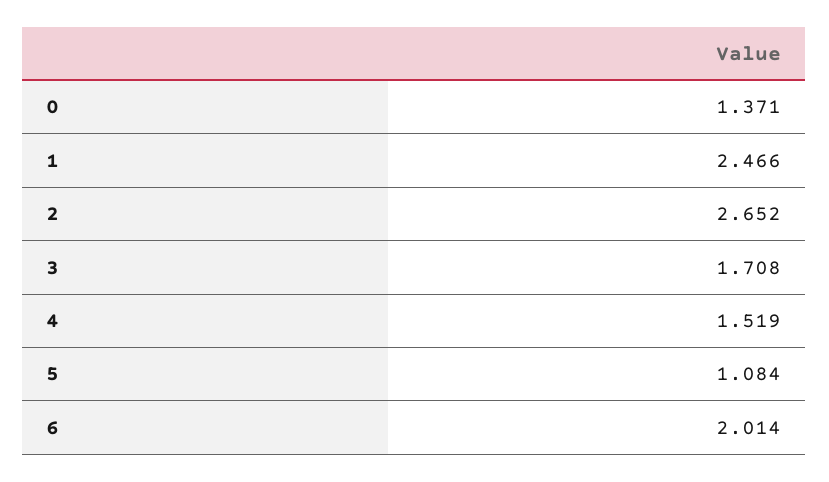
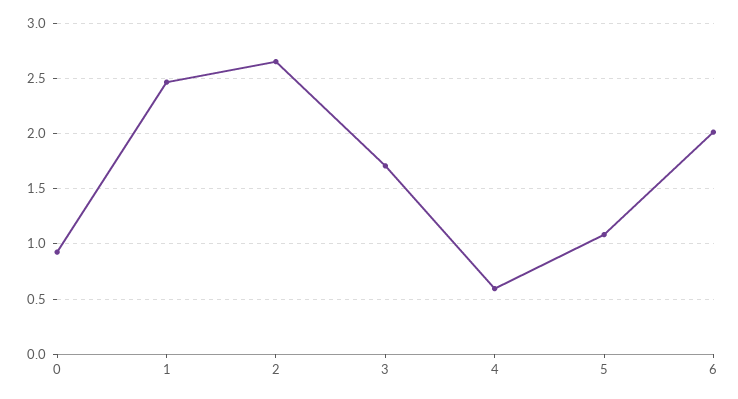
0: 1.371 -> 0.9
4: 1.519 -> 0.6

